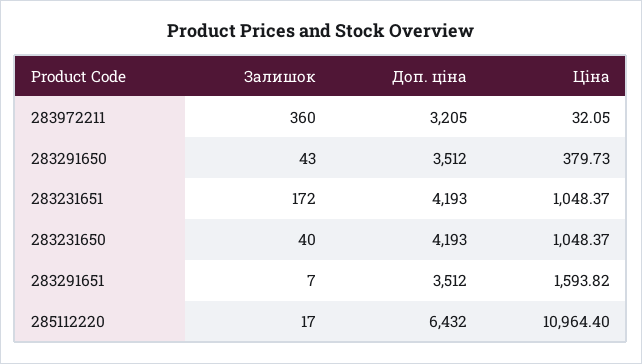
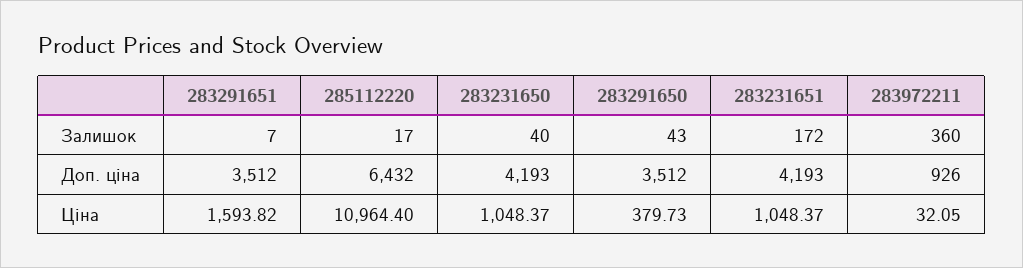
Доп. ціна, 283972211: 3205 -> 926

